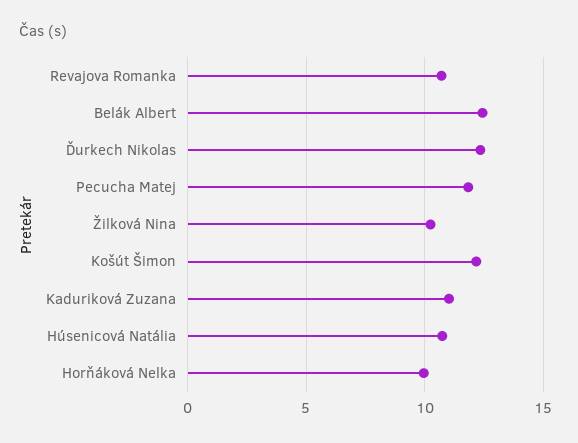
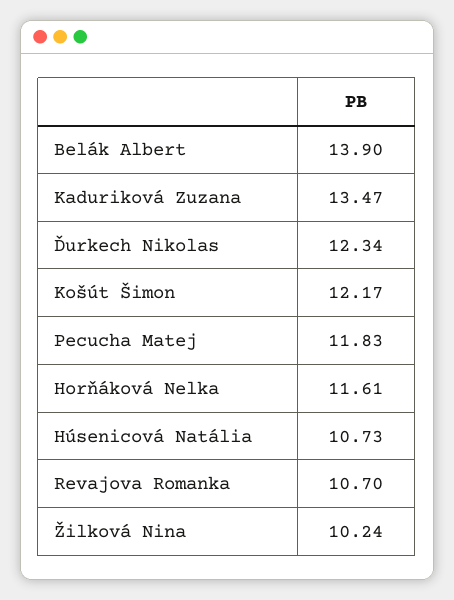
Belák Albert: 12.5 -> 13.9
Kaduriková Zuzana: 11 -> 13.47
Horňáková Nelka: 10 -> 11.61

